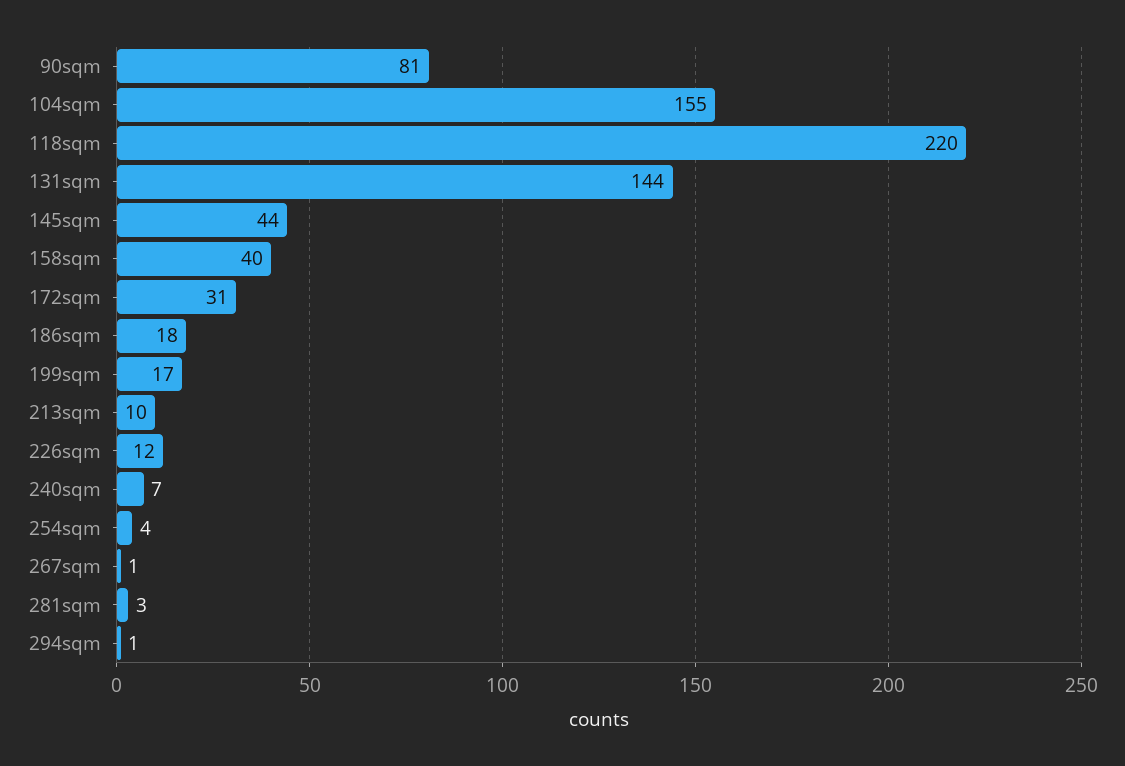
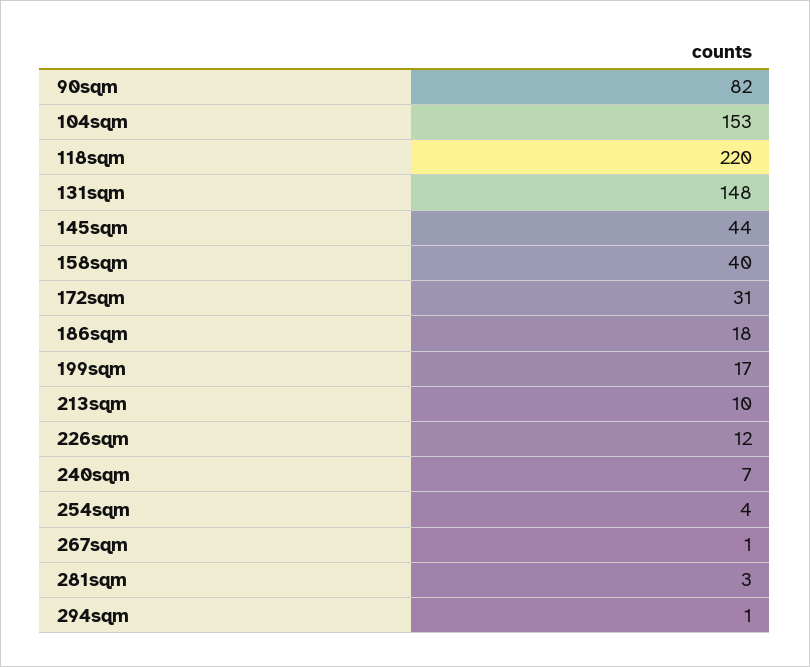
90sqm: 81 -> 82
104sqm: 155 -> 153
131sqm: 144 -> 148

